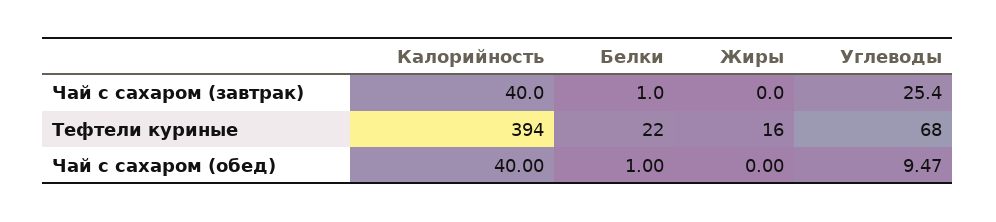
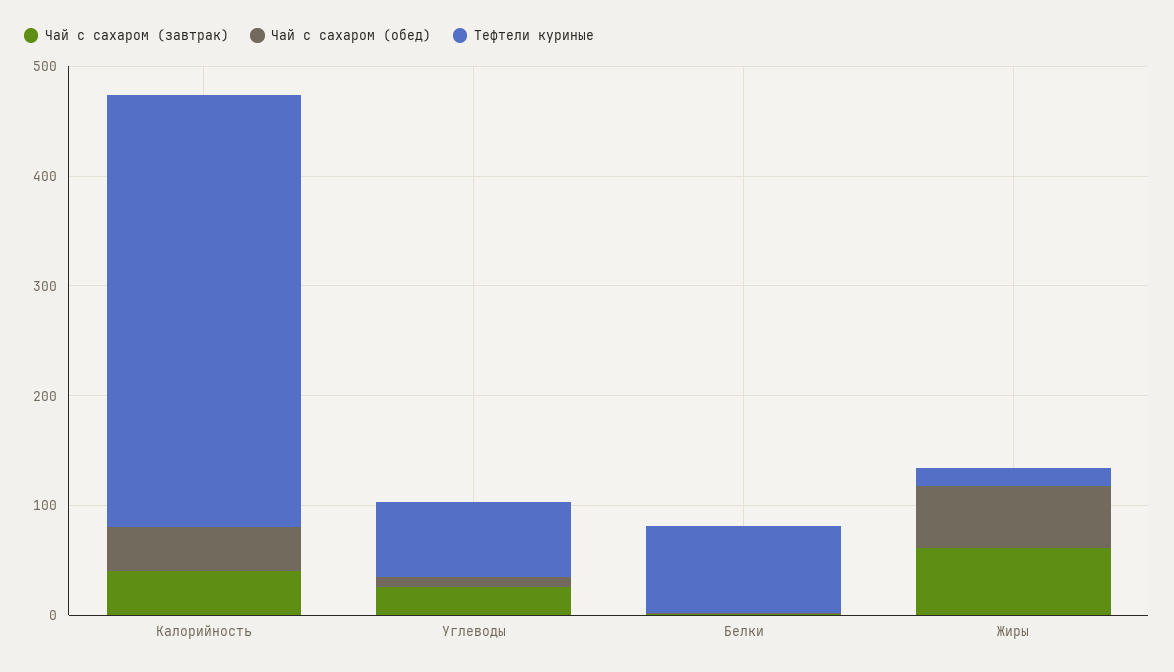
Чай с сахаром (завтрак), Жиры: 0 -> 60
Тефтели куриные, Белки: 22 -> 80
Чай с сахаром (обед), Жиры: 0 -> 60

